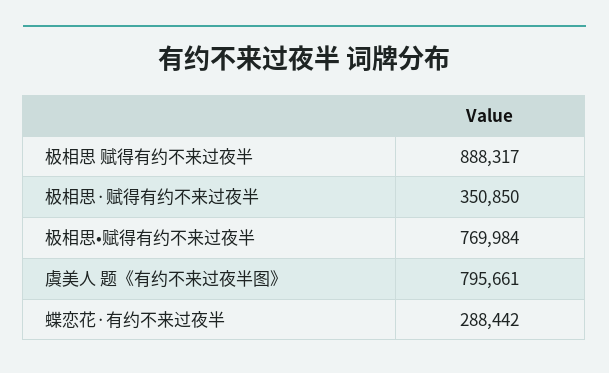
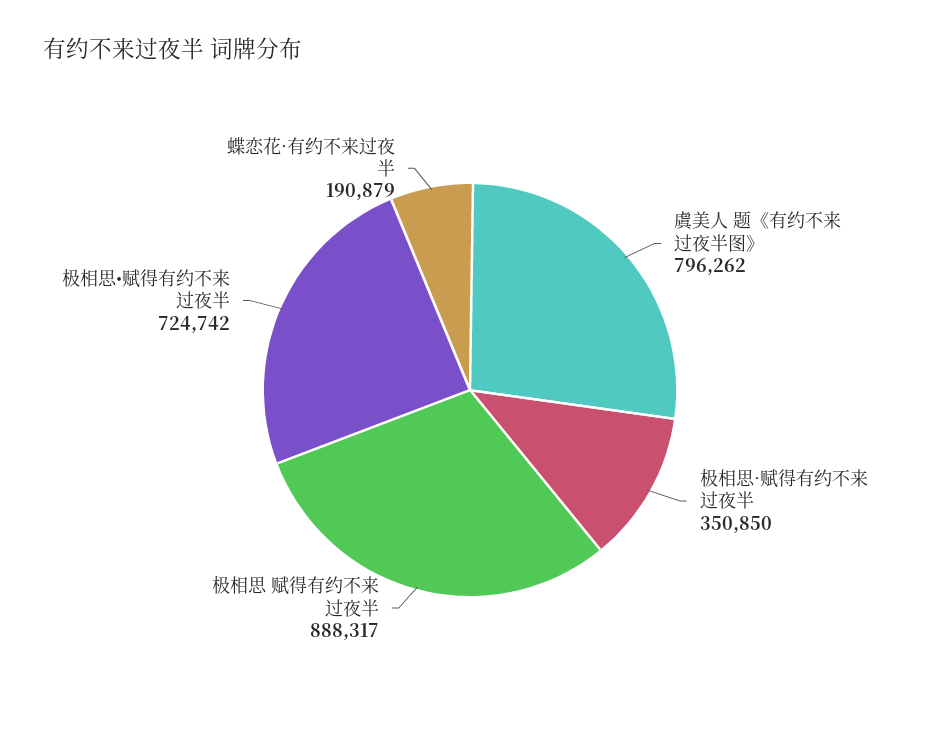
极相思•赋得有约不来过夜半: 769984 -> 724742
虞美人 题《有约不来过夜半图》: 795661 -> 796262
蝶恋花·有约不来过夜半: 288442 -> 190879

